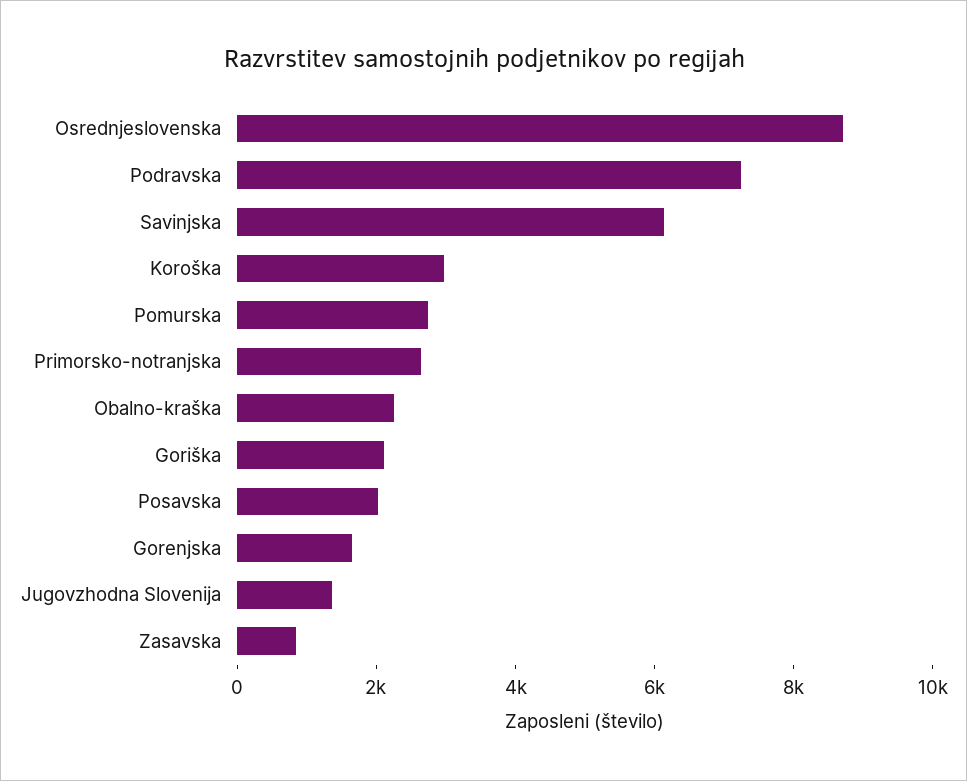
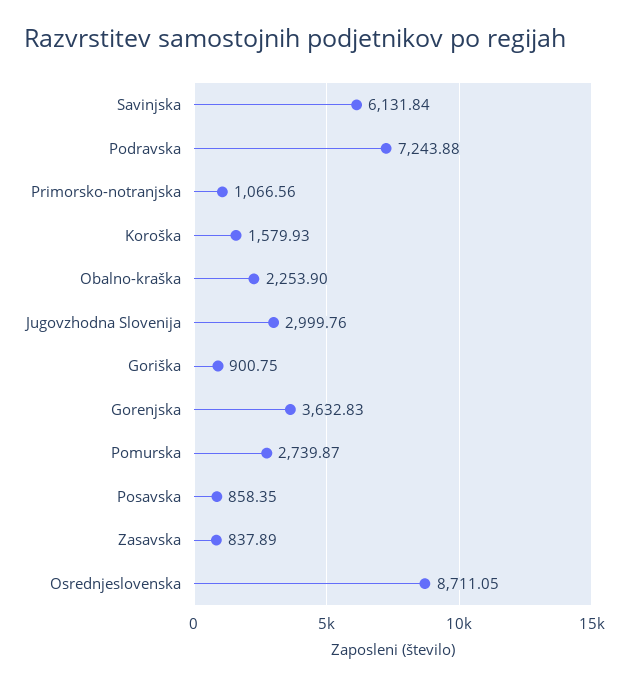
Koroška: 3000 -> 1579.93
Primorsko-notranjska: 2500 -> 1066.56
Goriška: 2000 -> 900.75
Posavska: 2000 -> 858.35
Gorenjska: 1500 -> 3632.83
Jugovzhodna Slovenija: 1500 -> 2999.76

